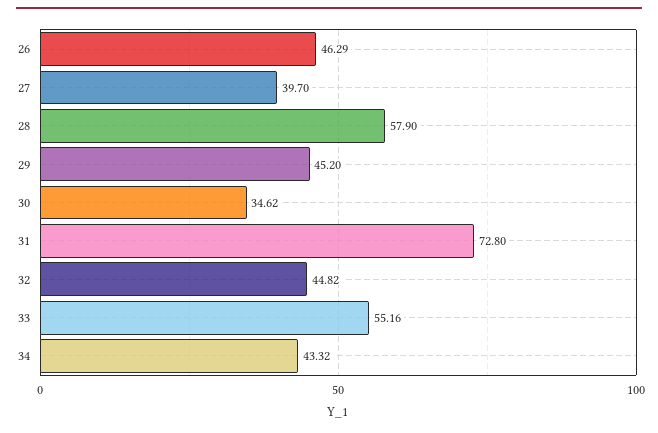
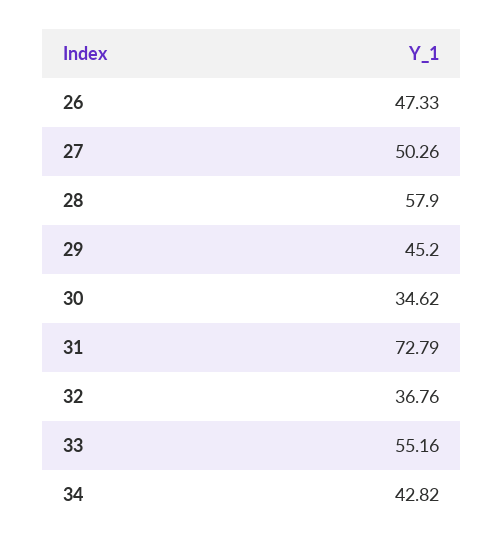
26: 46.29 -> 47.33
27: 39.7 -> 50.26
31: 72.8 -> 72.79
32: 44.82 -> 36.76
34: 43.32 -> 42.82

